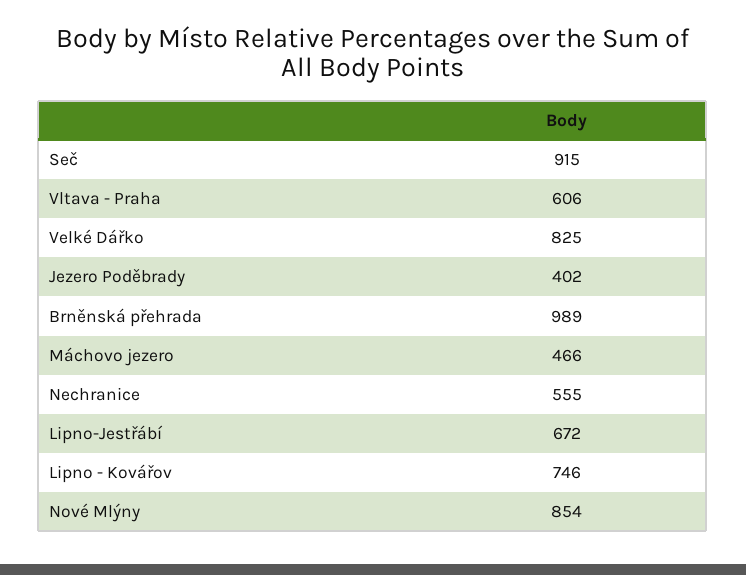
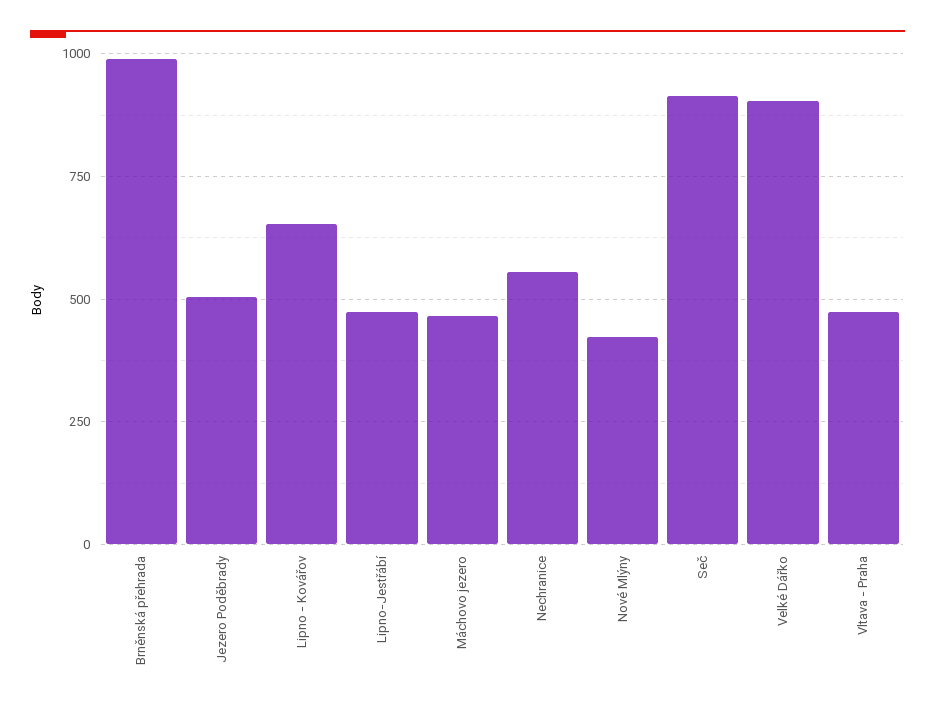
Vltava - Praha: 606 -> 475
Velké Dářko: 825 -> 900
Jezero Poděbrady: 402 -> 500
Lipno-Jestřábí: 672 -> 475
Lipno - Kovářov: 746 -> 650
Nové Mlýny: 854 -> 425

